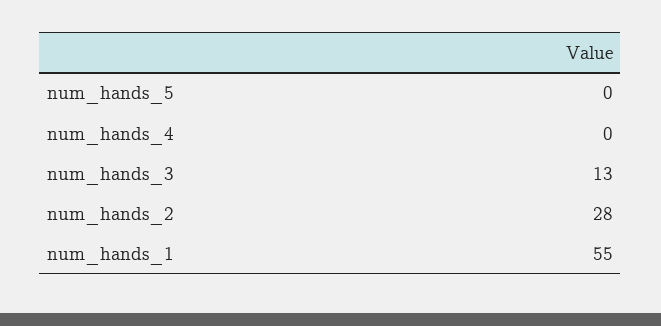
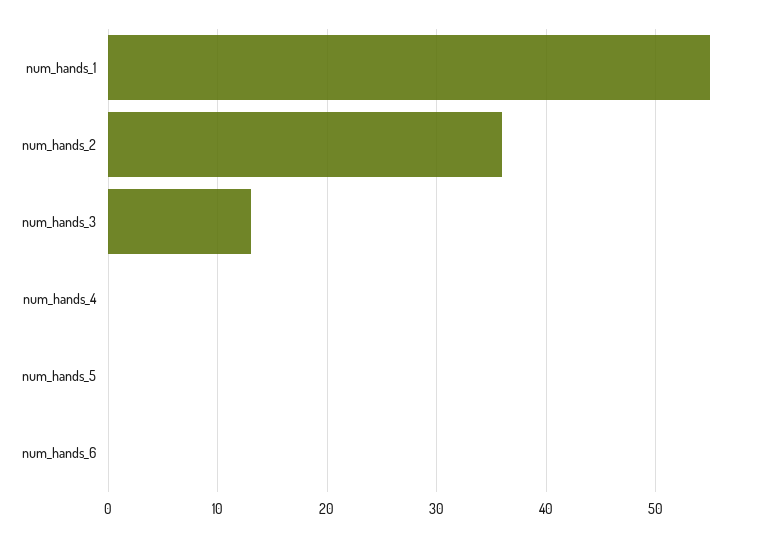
num_hands_2: 28 -> 36
num_hands_6: none -> 0

